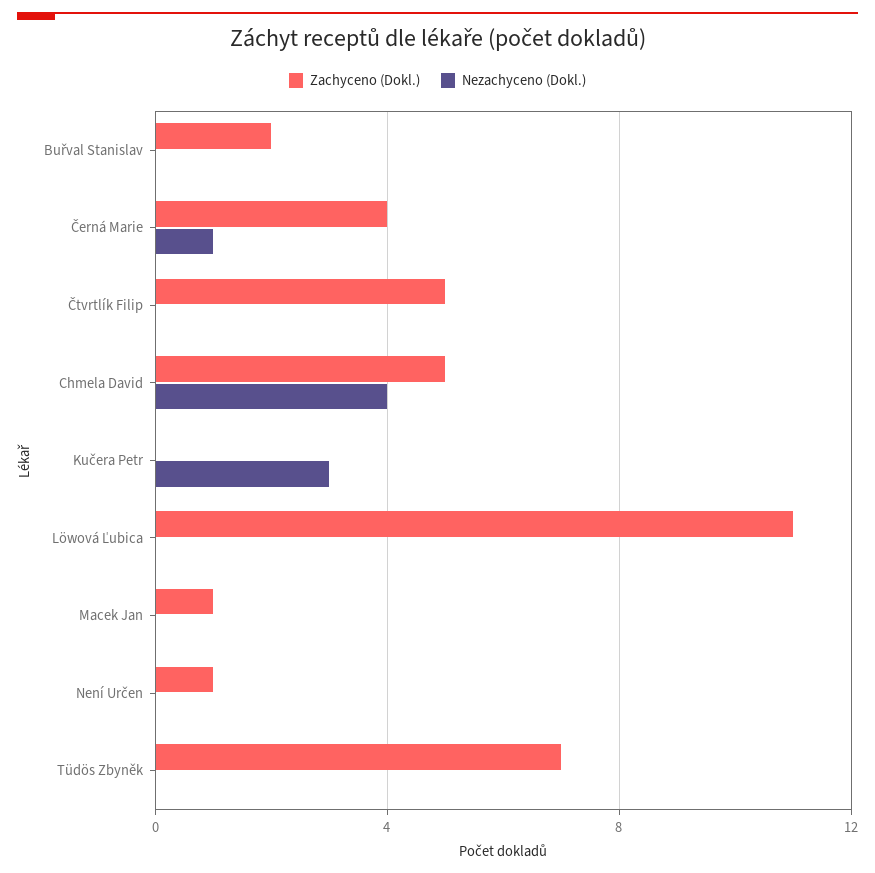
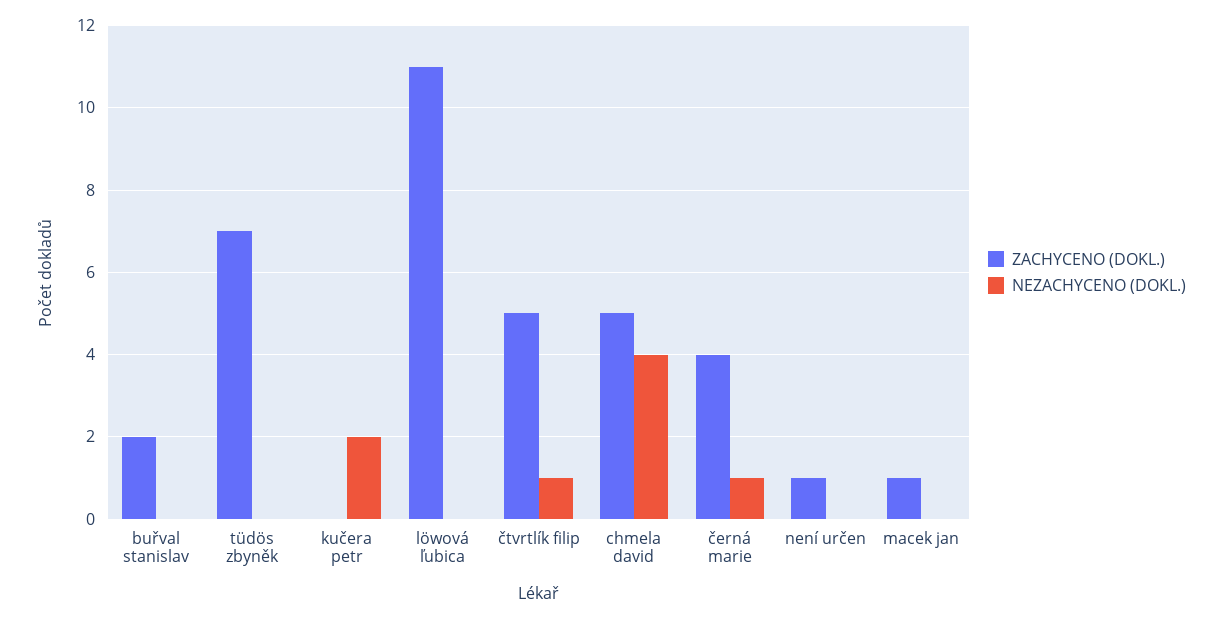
Nezachyceno (Dokl.), Čtvrtlík Filip: 0 -> 1
Nezachyceno (Dokl.), Kučera Petr: 3 -> 2

